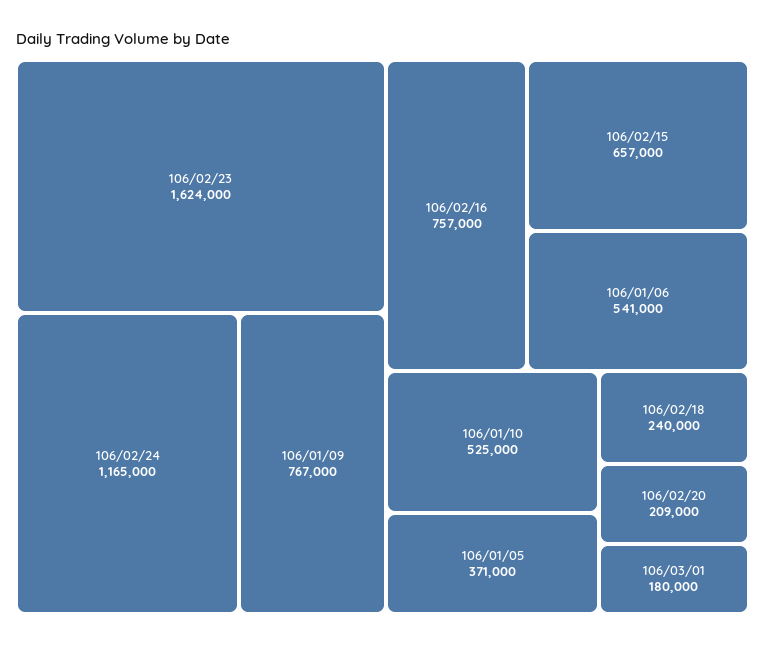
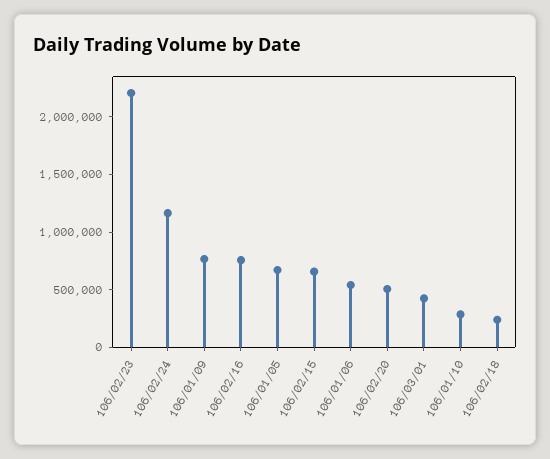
106/02/23: 1624000 -> 2200000
106/01/10: 525000 -> 300000
106/01/05: 371000 -> 700000
106/02/20: 209000 -> 500000
106/03/01: 180000 -> 400000

